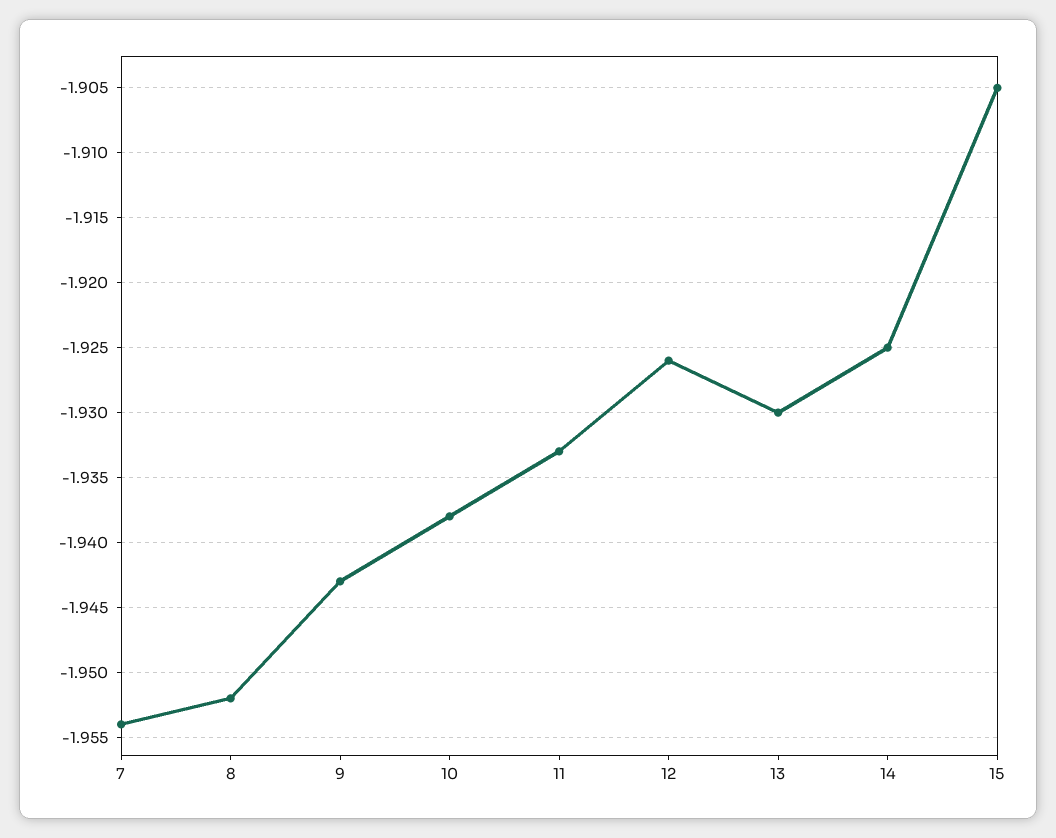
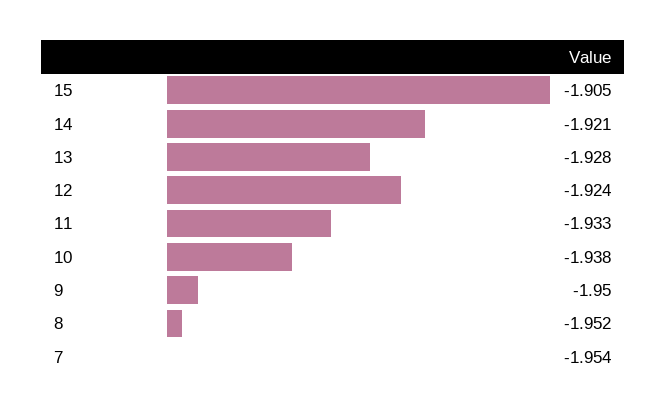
9: -1.943 -> -1.95
12: -1.926 -> -1.924
13: -1.93 -> -1.928
14: -1.925 -> -1.921

